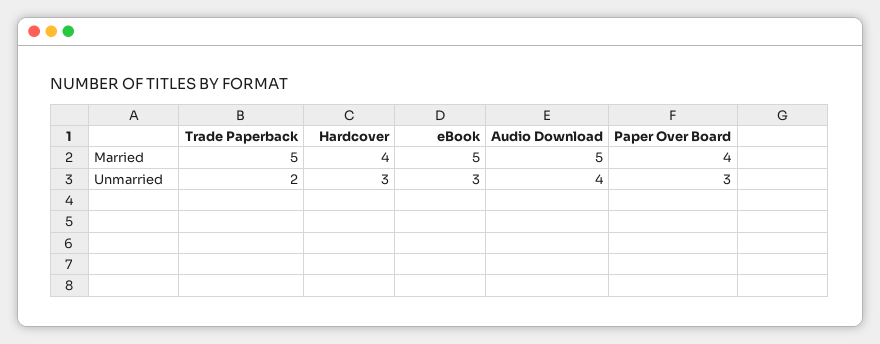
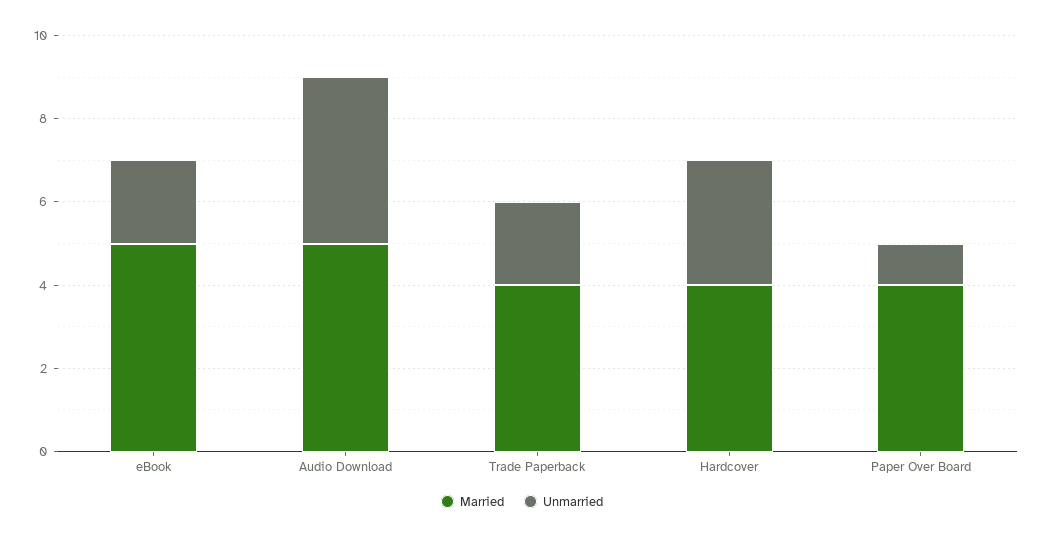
Married, Trade Paperback: 5 -> 4
Unmarried, eBook: 3 -> 2
Unmarried, Paper Over Board: 3 -> 1

